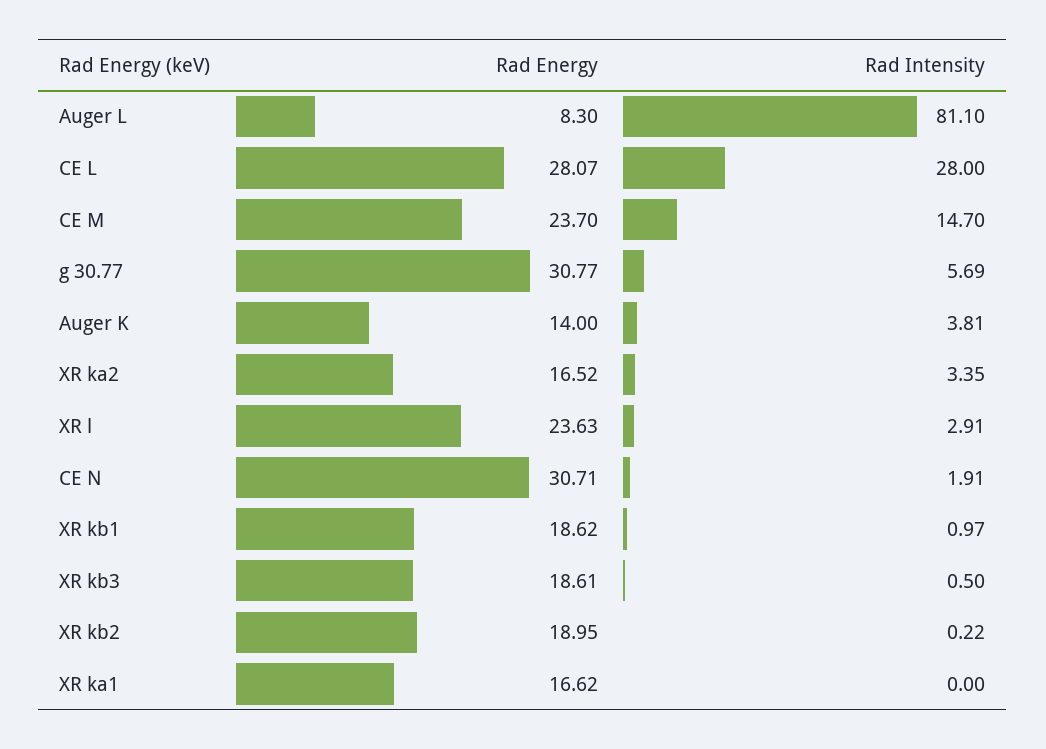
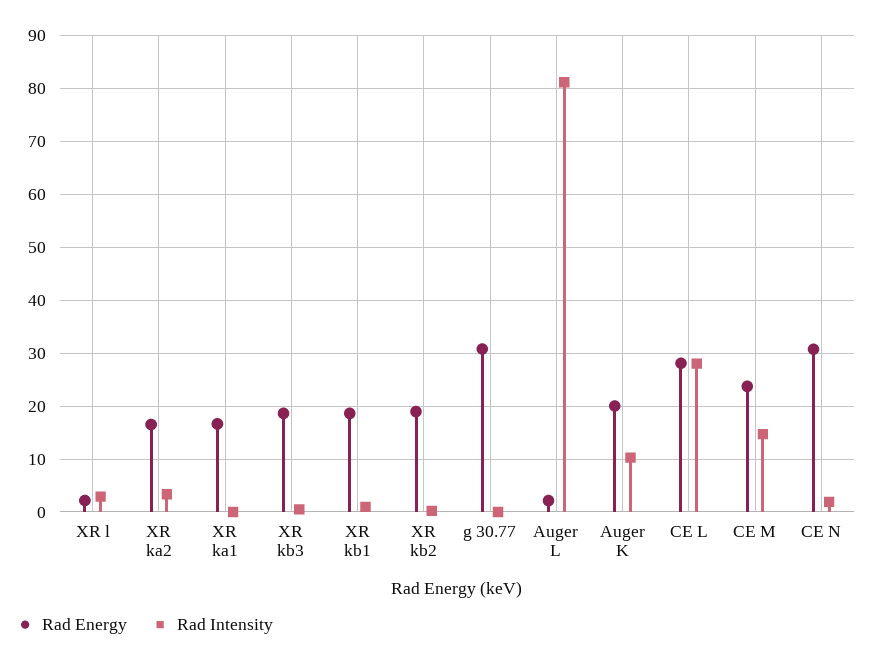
Rad Energy, Auger L: 8.3 -> 2
Rad Intensity, g 30.77: 5.69 -> 0
Rad Energy, Auger K: 14 -> 20
Rad Intensity, Auger K: 3.81 -> 10
Rad Energy, XR l: 23.63 -> 2

